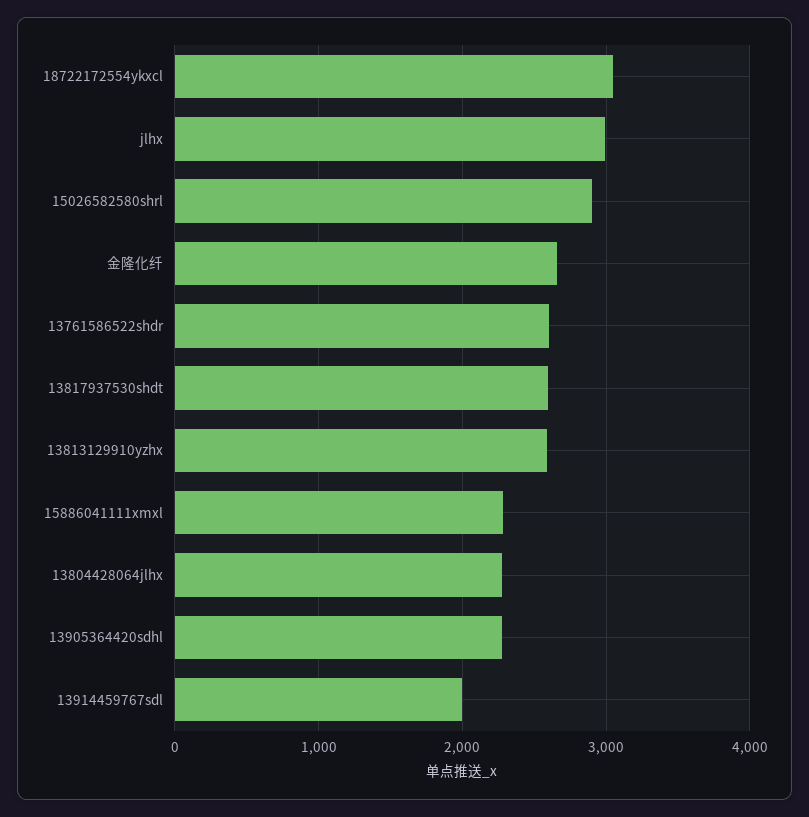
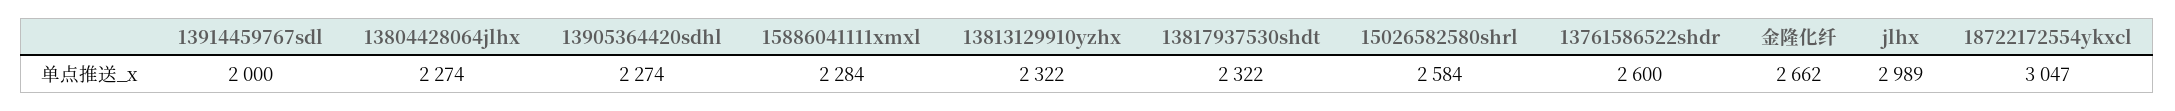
15026582580shrl: 2900 -> 2584
13817937530shdt: 2600 -> 2322
13813129910yzhx: 2600 -> 2322

